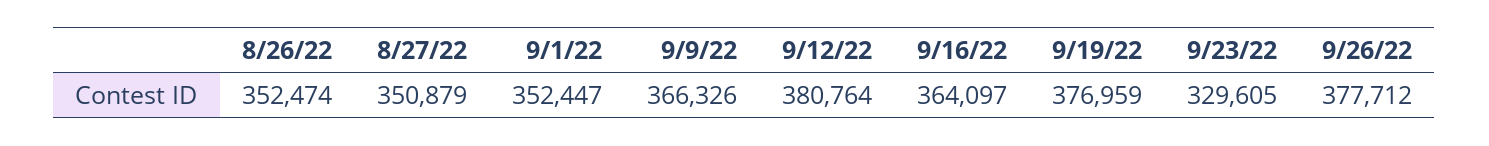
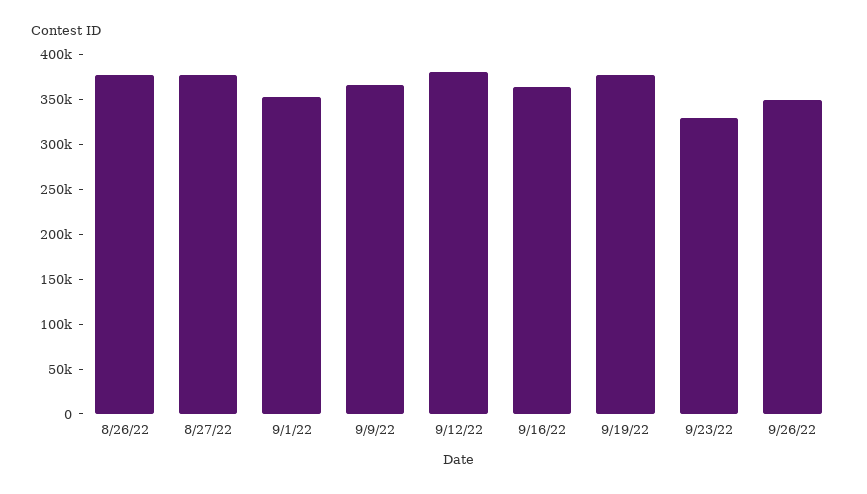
8/26/22: 352474 -> 380000
8/27/22: 350879 -> 380000
9/26/22: 377712 -> 350000

